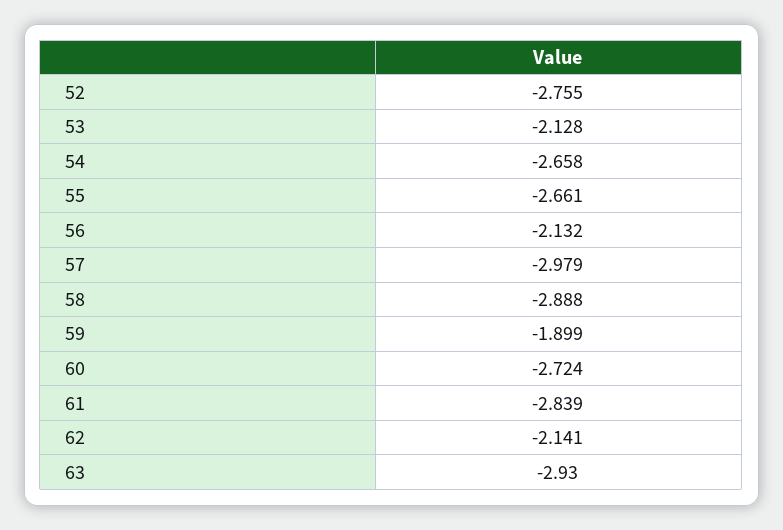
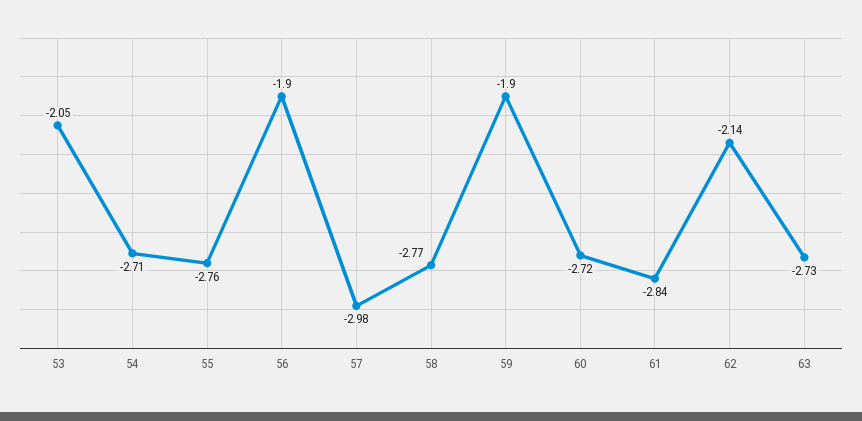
52: -2.755 -> none
53: -2.128 -> -2.05
54: -2.658 -> -2.71
55: -2.661 -> -2.76
56: -2.132 -> -1.9
58: -2.888 -> -2.77
63: -2.93 -> -2.73

